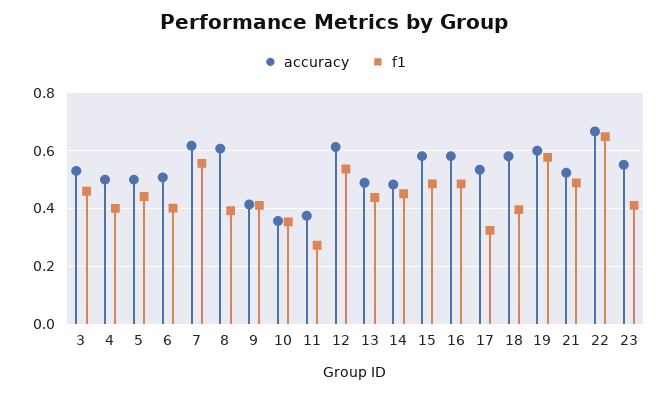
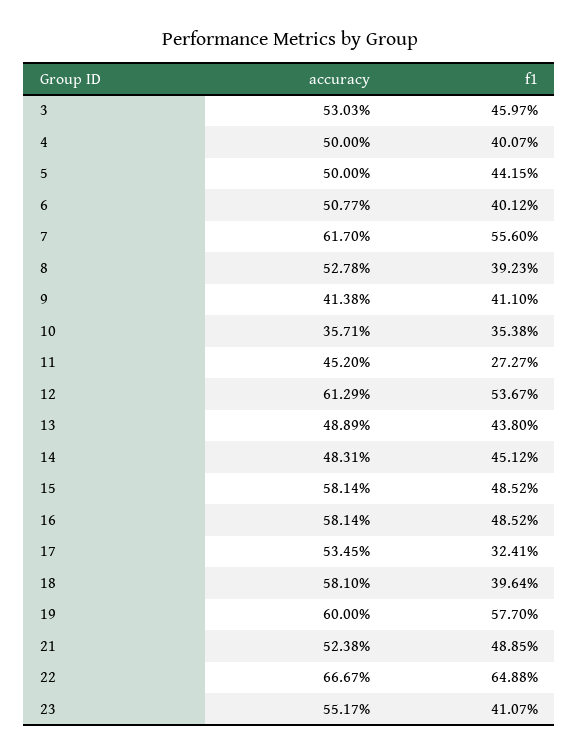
accuracy, 8: 0.6 -> 0.5278
accuracy, 11: 0.375 -> 0.452

